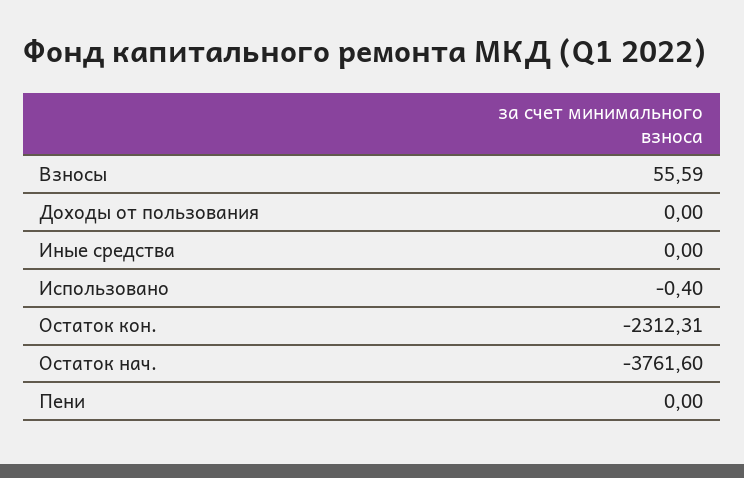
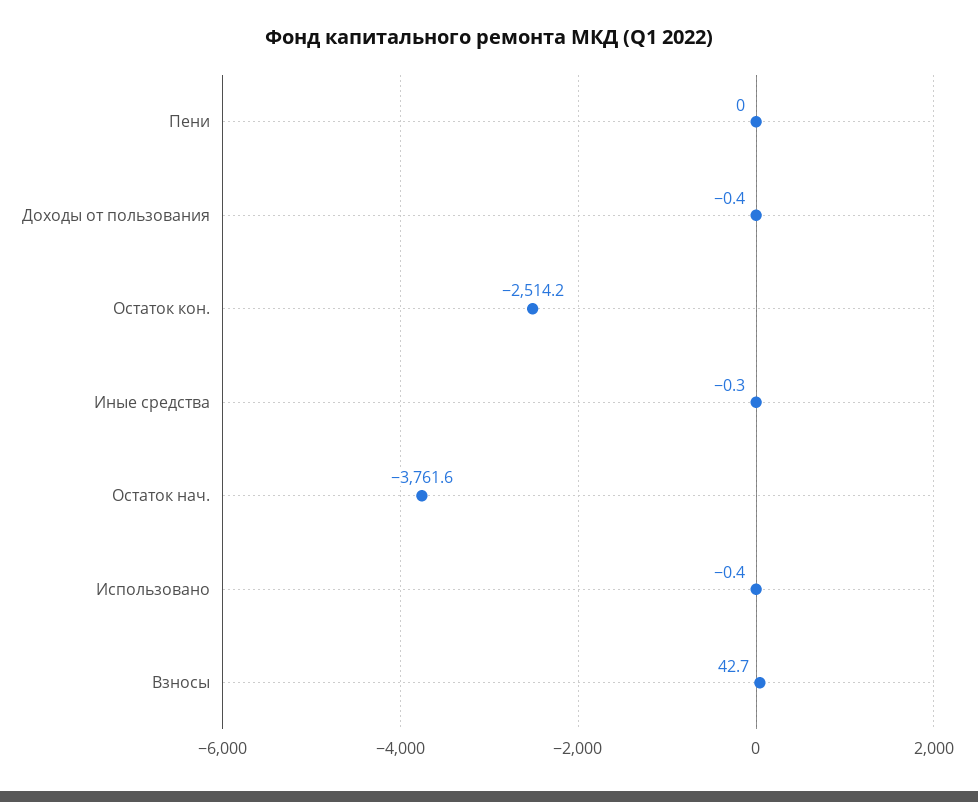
Взносы: 55.59 -> 42.7
Доходы от пользования: 0 -> -0.4
Иные средства: 0 -> -0.3
Остаток кон.: -2312.31 -> -2514.2

